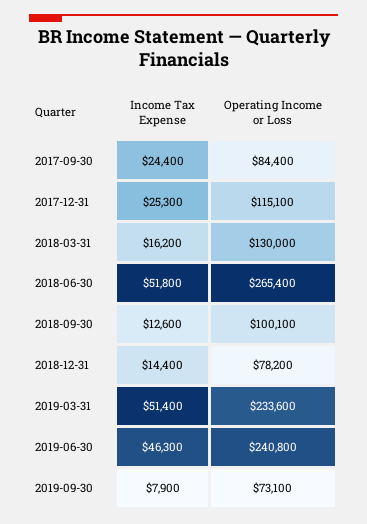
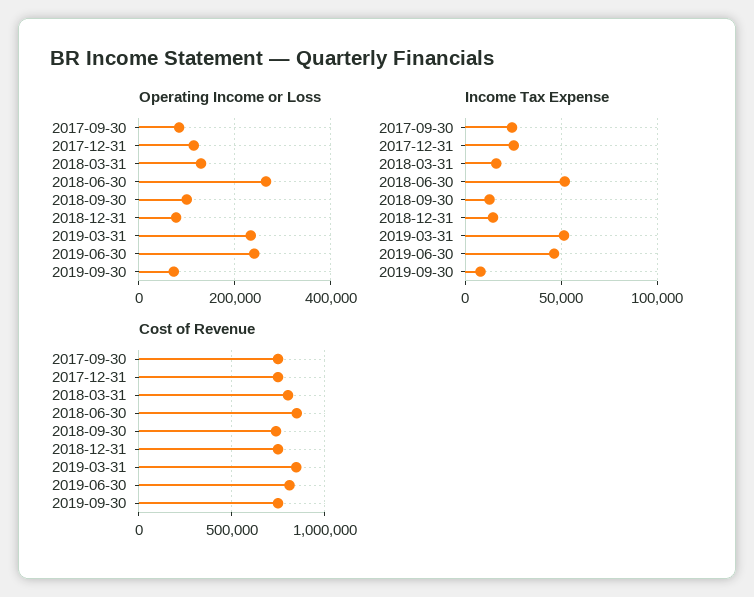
Cost of Revenue, 2017-09-30: none -> 750000
Cost of Revenue, 2017-12-31: none -> 750000
Cost of Revenue, 2018-03-31: none -> 800000
Cost of Revenue, 2018-06-30: none -> 850000
Cost of Revenue, 2018-09-30: none -> 750000
Cost of Revenue, 2018-12-31: none -> 750000
Cost of Revenue, 2019-03-31: none -> 850000
Cost of Revenue, 2019-06-30: none -> 800000
Cost of Revenue, 2019-09-30: none -> 750000

